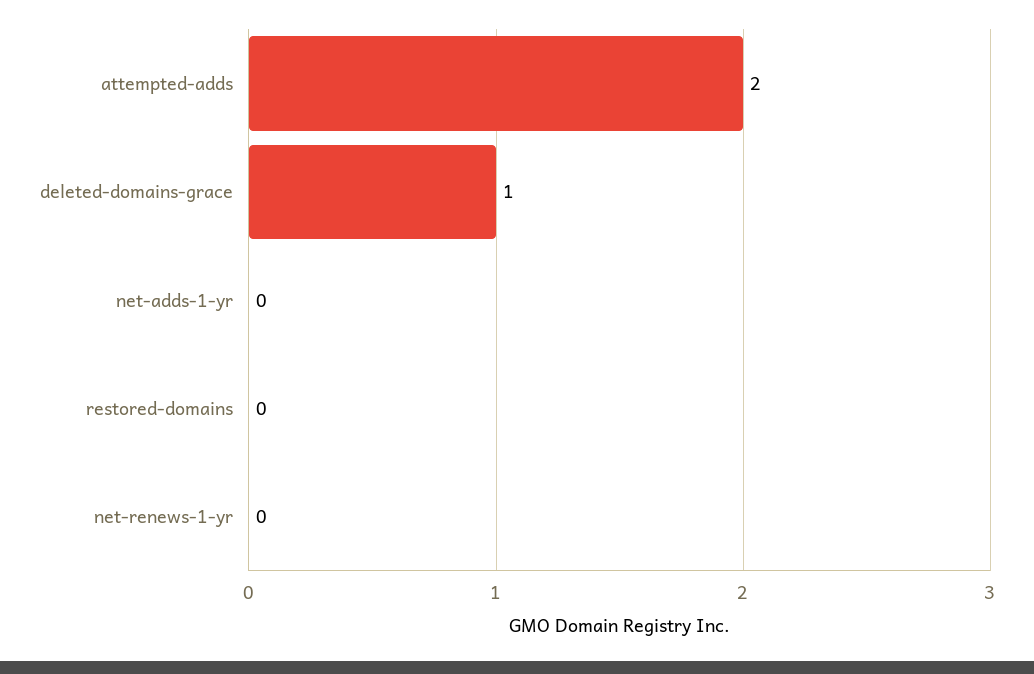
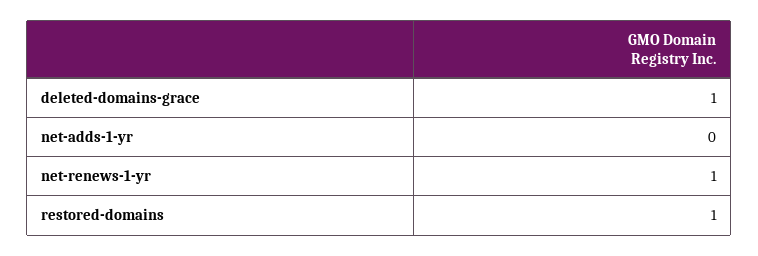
attempted-adds: 2 -> none
restored-domains: 0 -> 1
net-renews-1-yr: 0 -> 1

